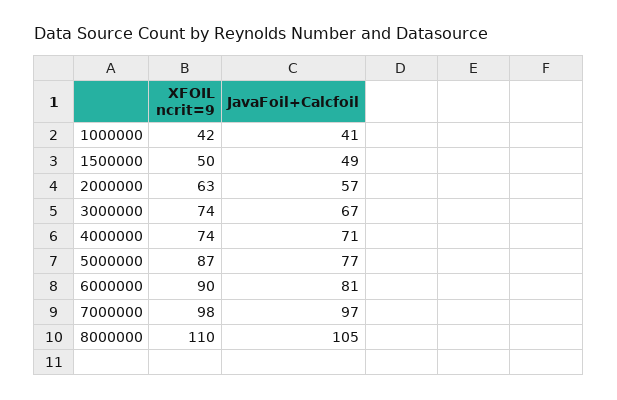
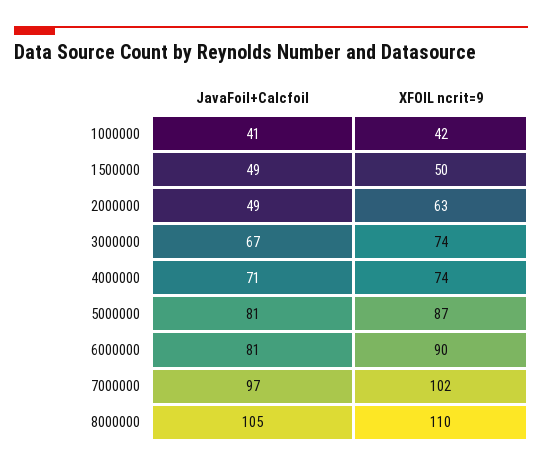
JavaFoil+Calcfoil, 2000000: 57 -> 49
JavaFoil+Calcfoil, 5000000: 77 -> 81
XFOIL ncrit=9, 7000000: 98 -> 102

